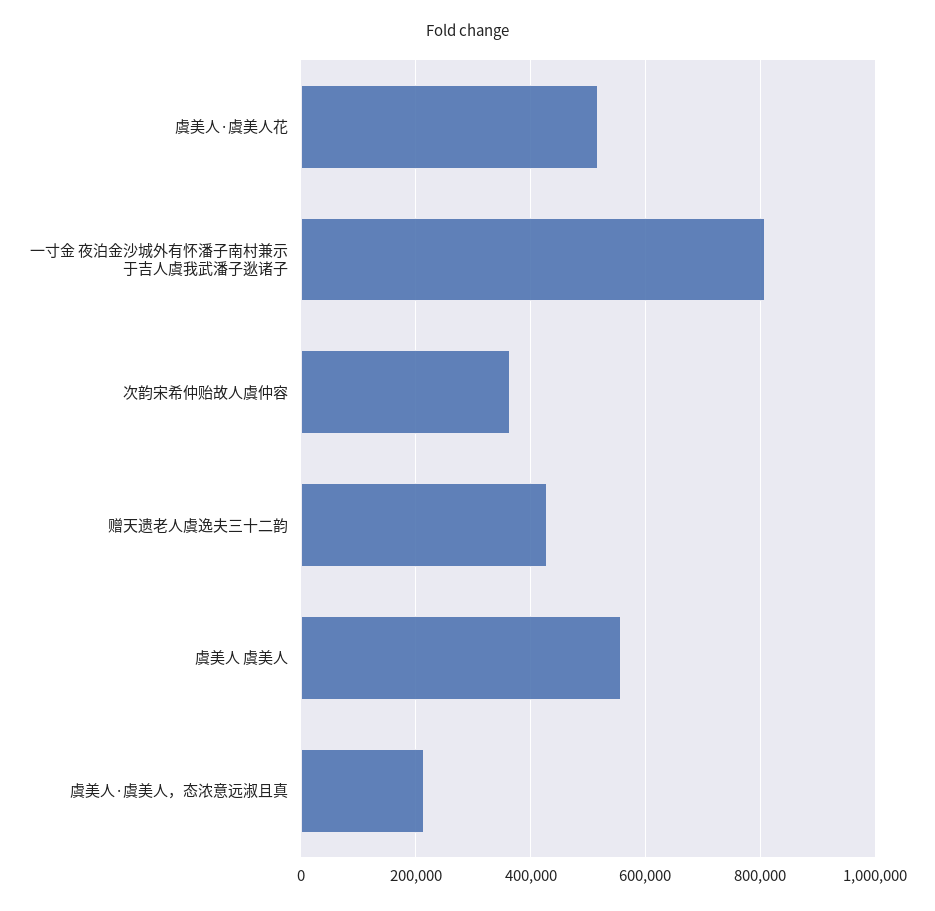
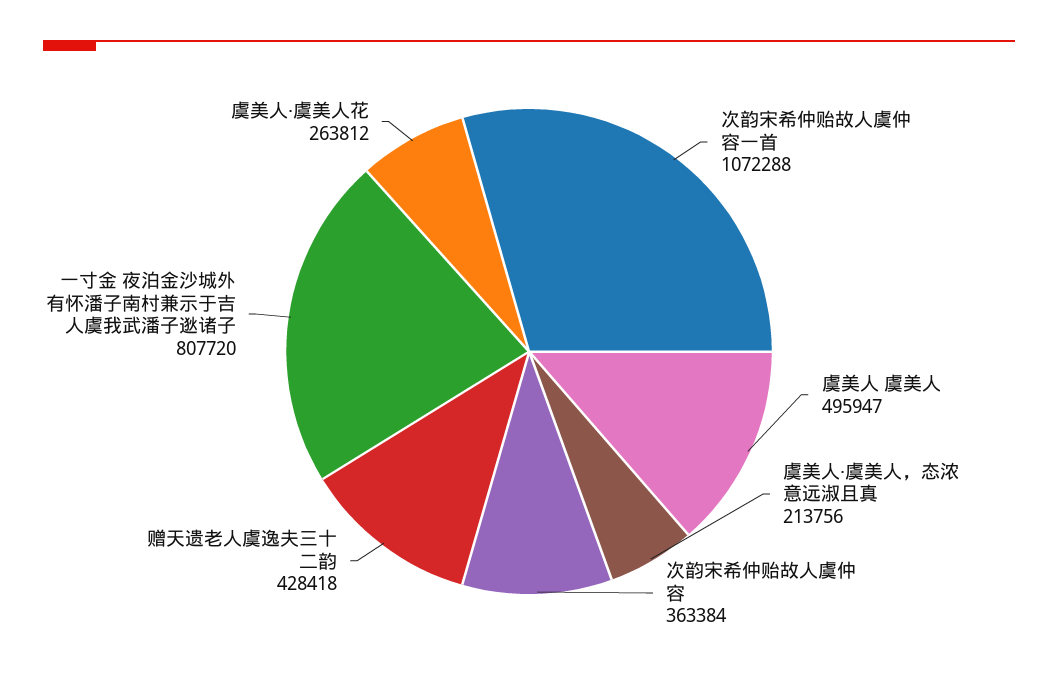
虞美人·虞美人花: 520000 -> 263812
虞美人 虞美人: 560000 -> 495947
次韵宋希仲贻故人虞仲容一首: none -> 1072288

